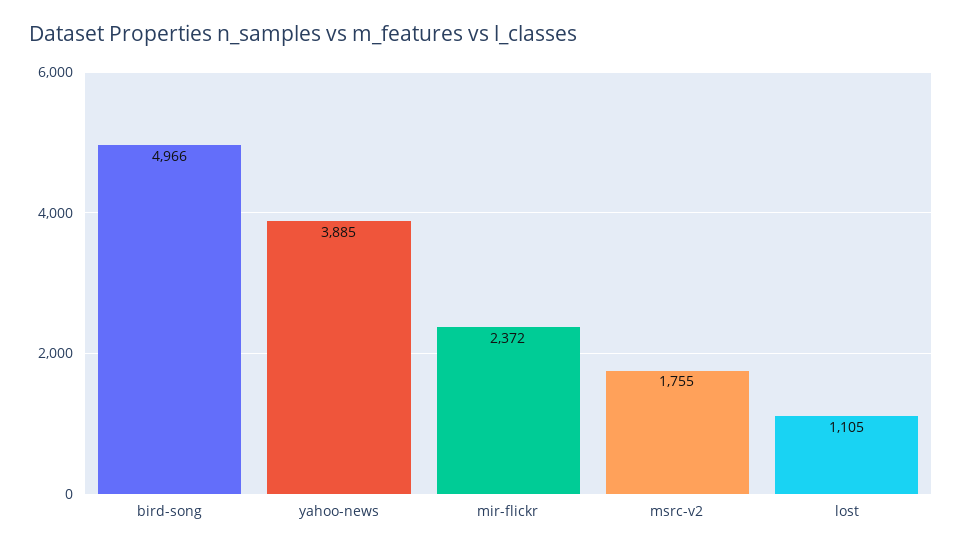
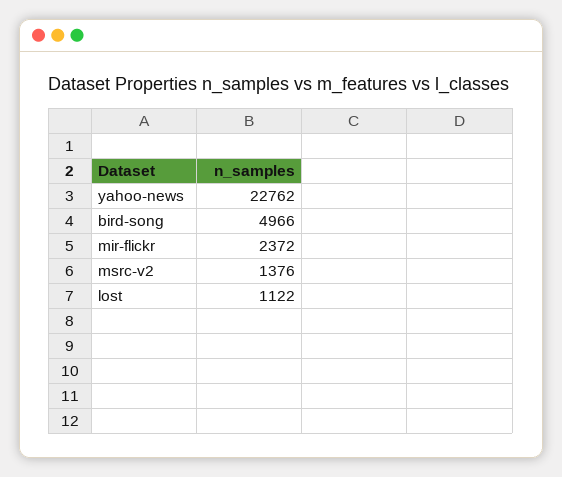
yahoo-news: 3885 -> 22762
msrc-v2: 1755 -> 1376
lost: 1105 -> 1122

